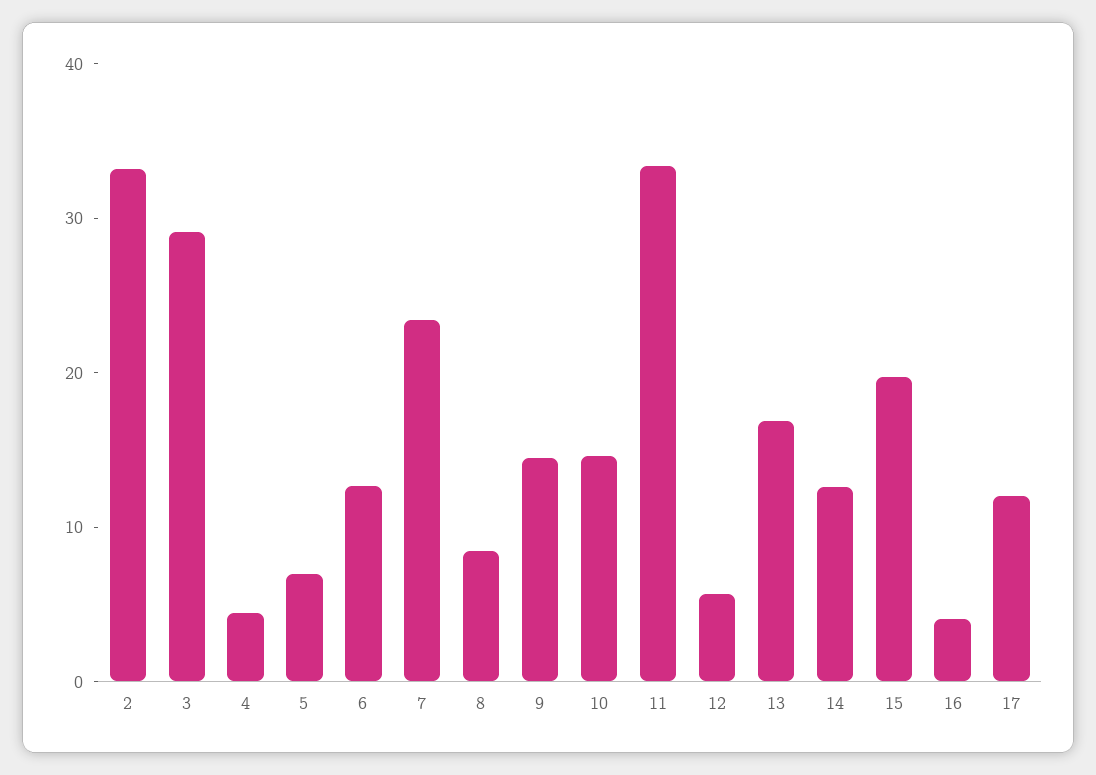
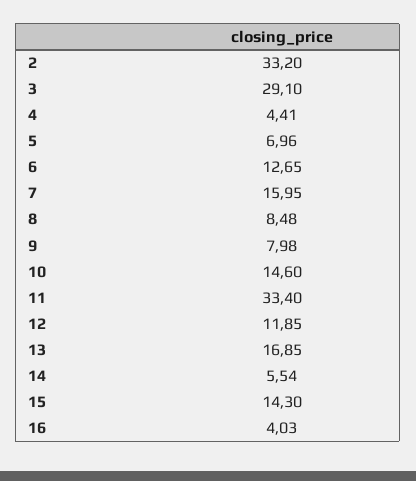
7: 24 -> 15.95
9: 14 -> 7.98
12: 6 -> 11.85
14: 12 -> 5.54
15: 20 -> 14.3
17: 12 -> none

